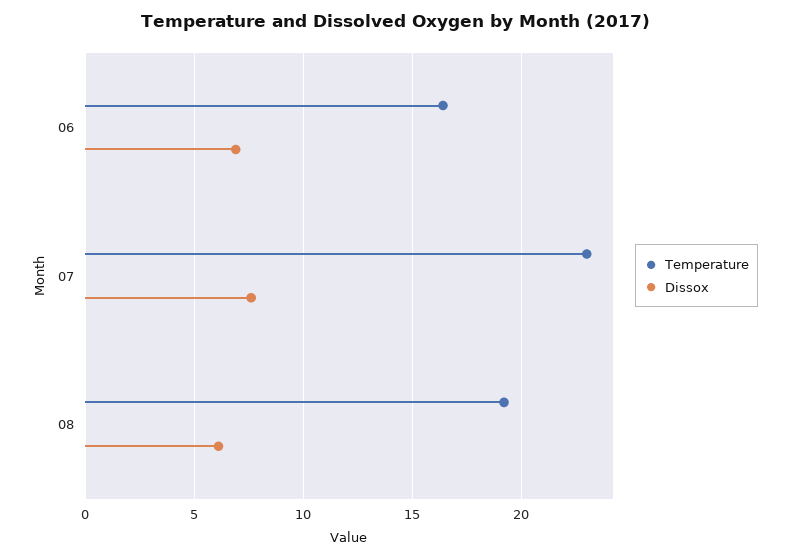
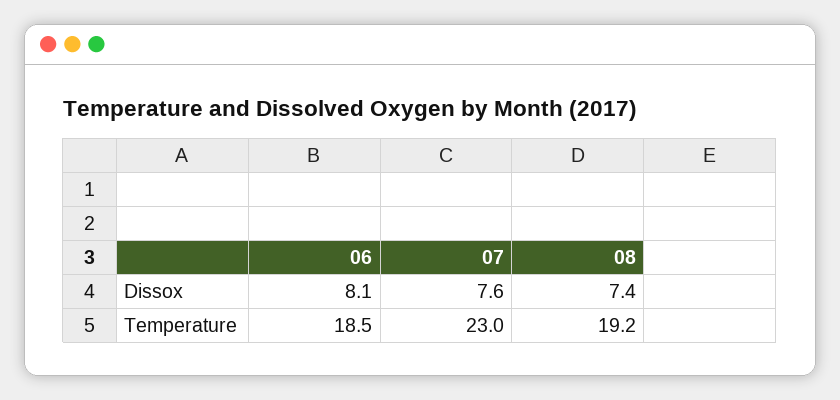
Temperature, 06: 16.5 -> 18.5
Dissox, 06: 7 -> 8.1
Dissox, 08: 6 -> 7.4

